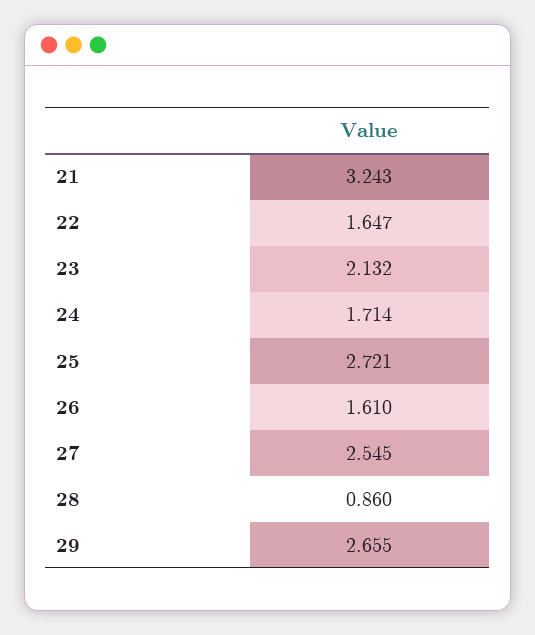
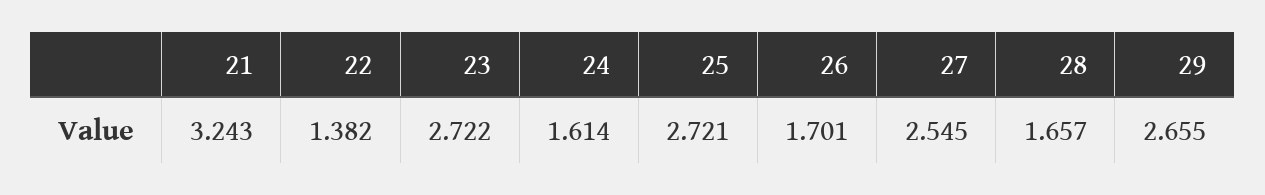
22: 1.647 -> 1.382
23: 2.132 -> 2.722
24: 1.714 -> 1.614
26: 1.61 -> 1.701
28: 0.86 -> 1.657

